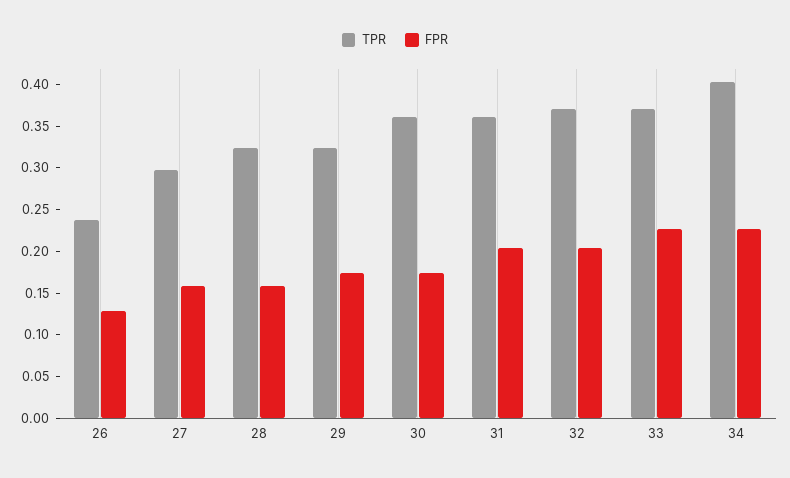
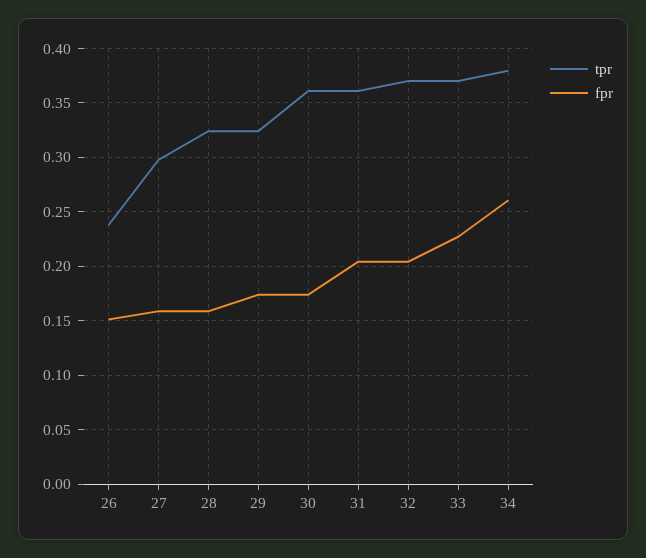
FPR, 26: 0.13 -> 0.15
TPR, 34: 0.4 -> 0.38
FPR, 34: 0.23 -> 0.26

